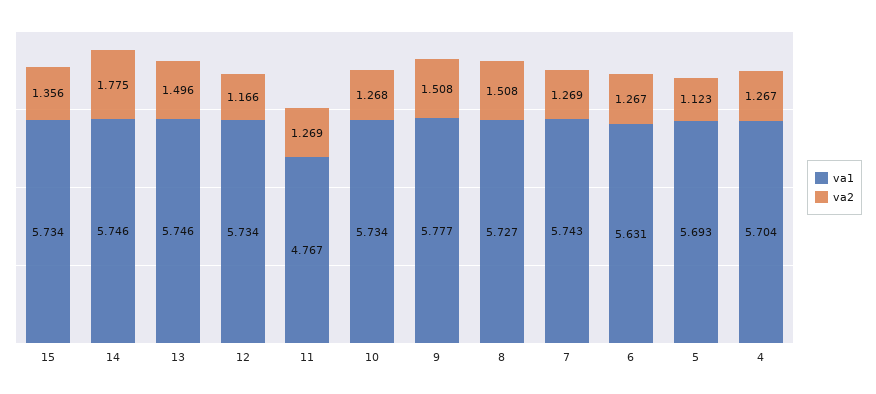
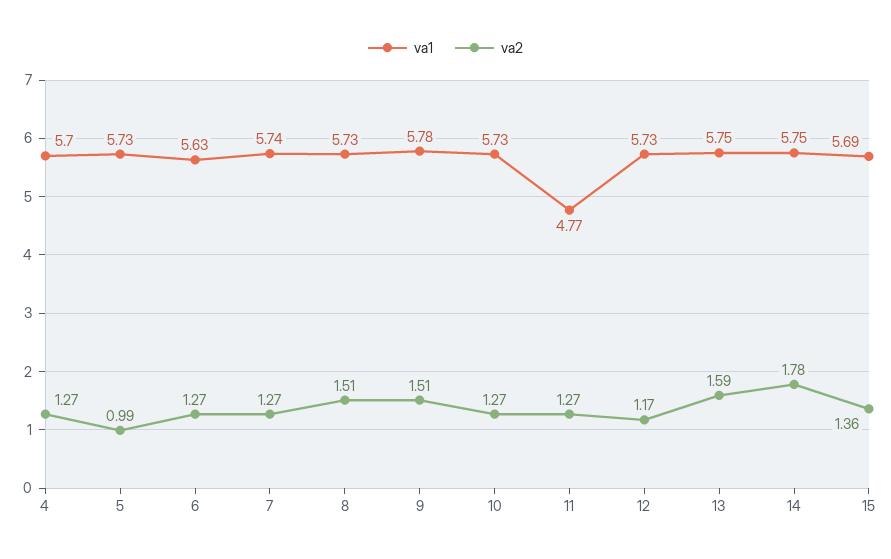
va1, 15: 5.734 -> 5.69
va2, 13: 1.496 -> 1.59
va1, 5: 5.693 -> 5.73
va2, 5: 1.123 -> 0.99

